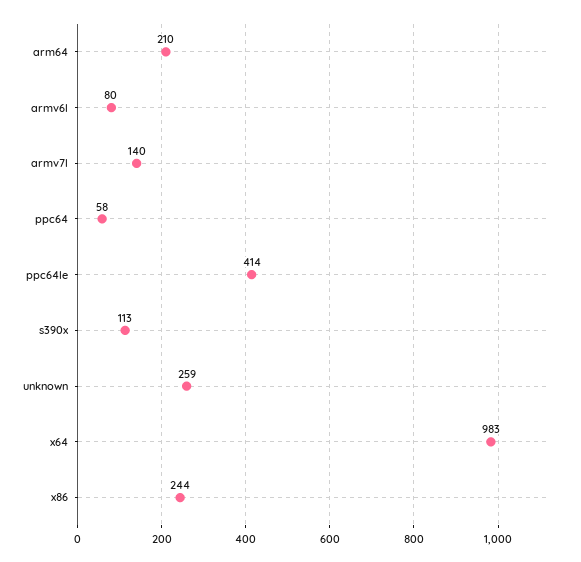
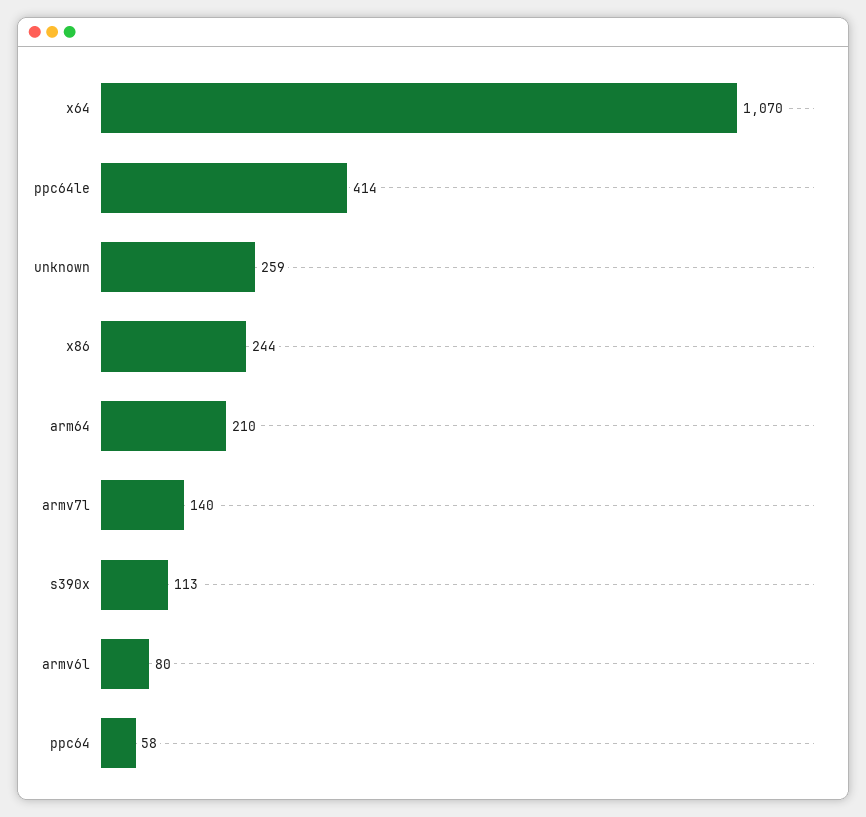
x64: 983 -> 1070

